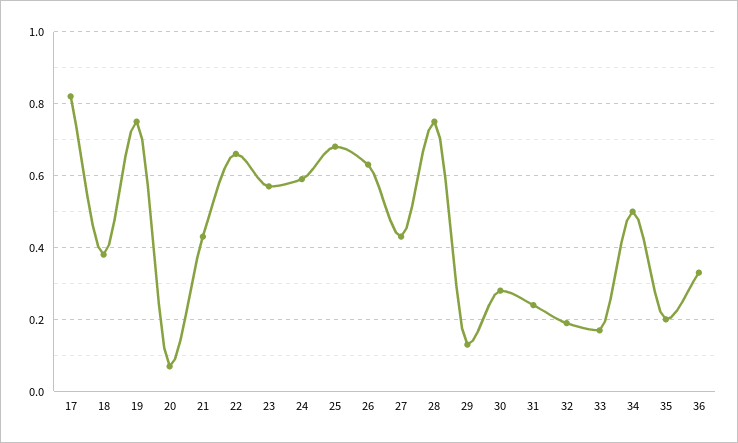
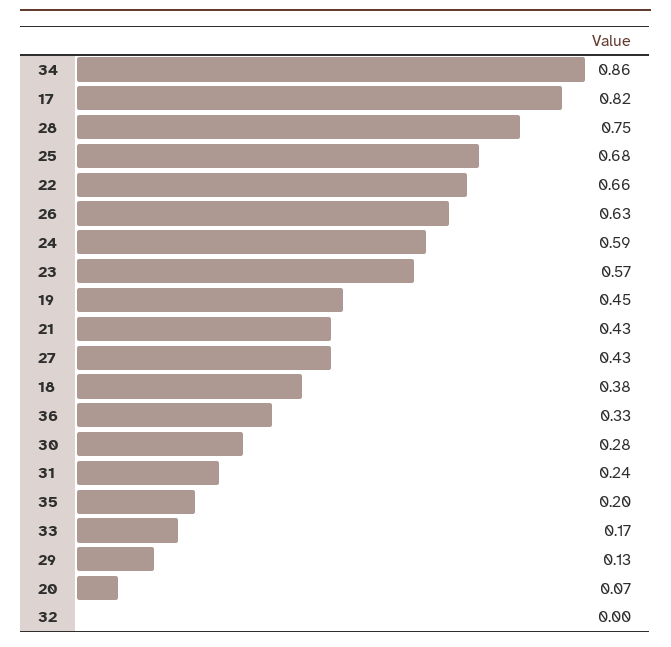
19: 0.75 -> 0.45
32: 0.2 -> 0
34: 0.5 -> 0.86

